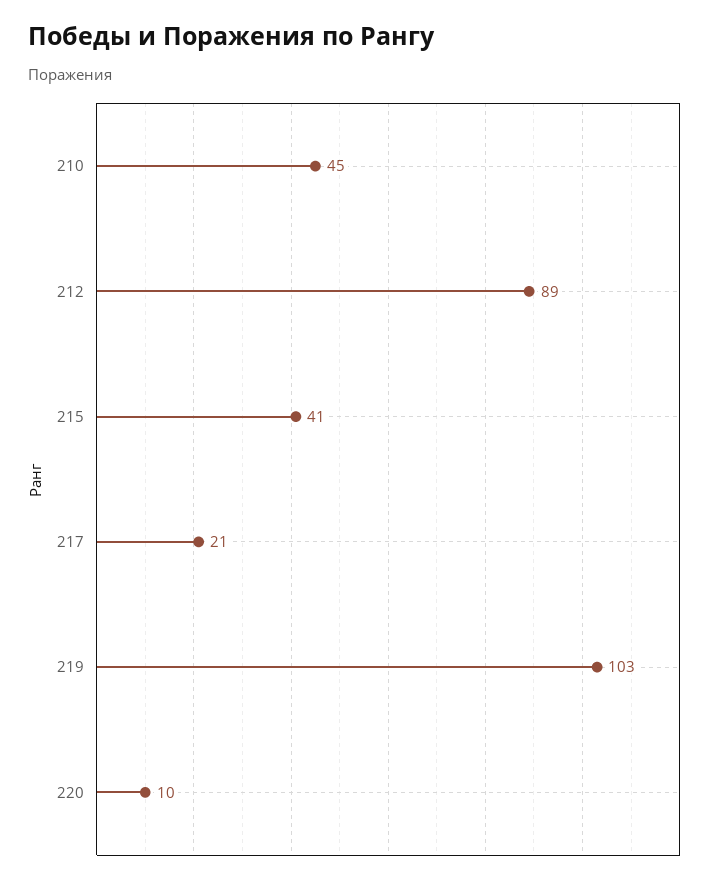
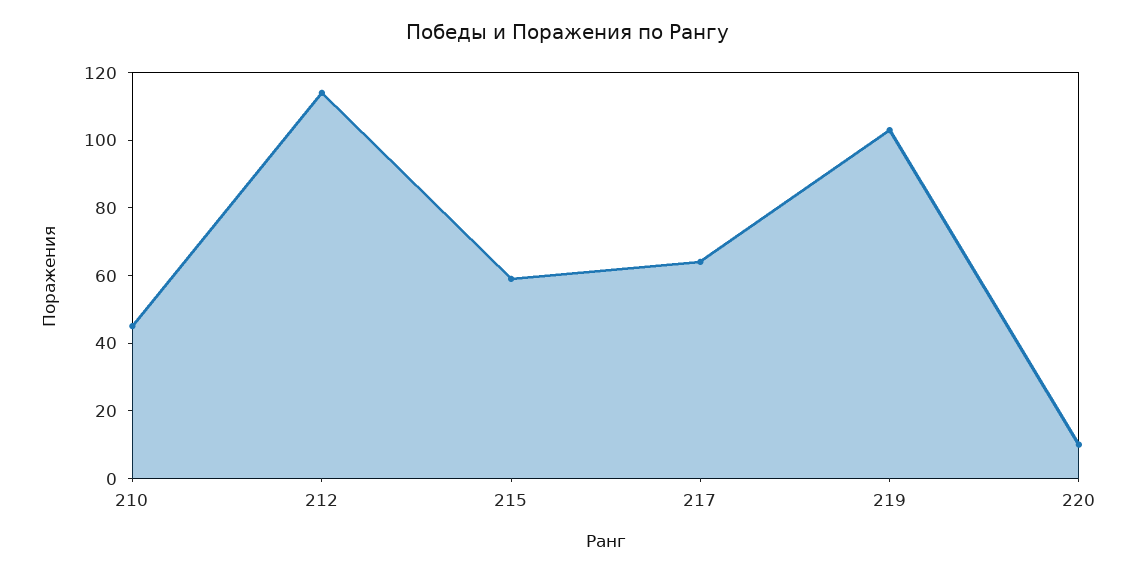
212: 89 -> 115
215: 41 -> 60
217: 21 -> 65

